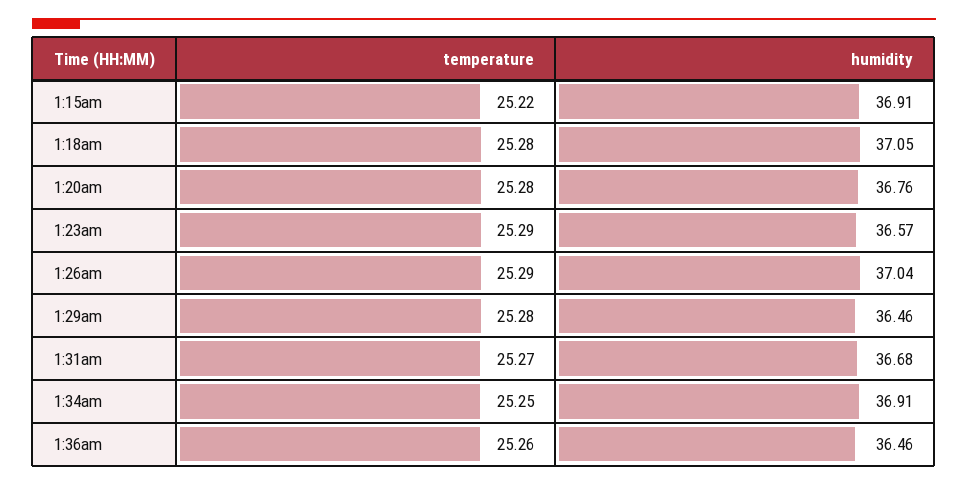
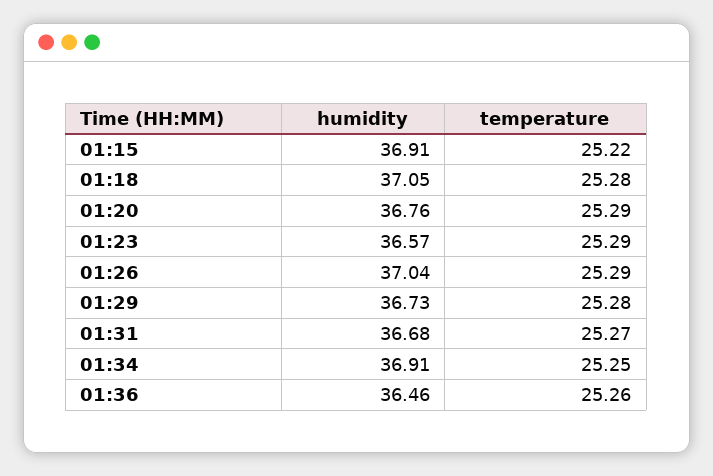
temperature, 1:20am: 25.28 -> 25.29
humidity, 1:29am: 36.46 -> 36.73

